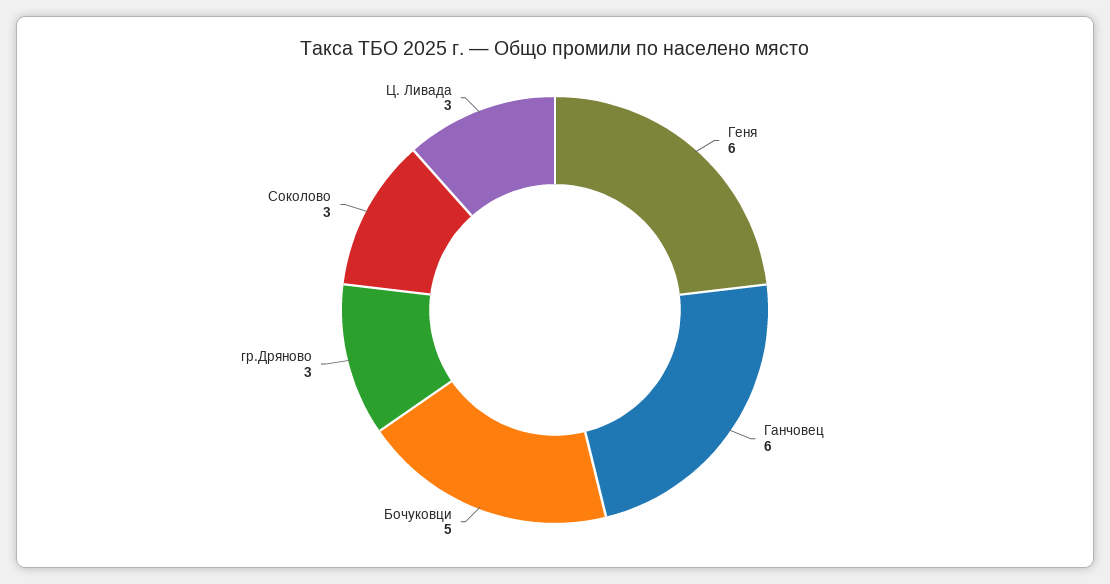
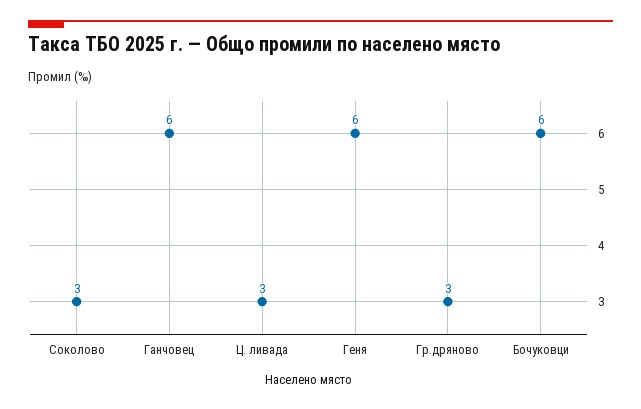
Бочуковци: 5 -> 6

